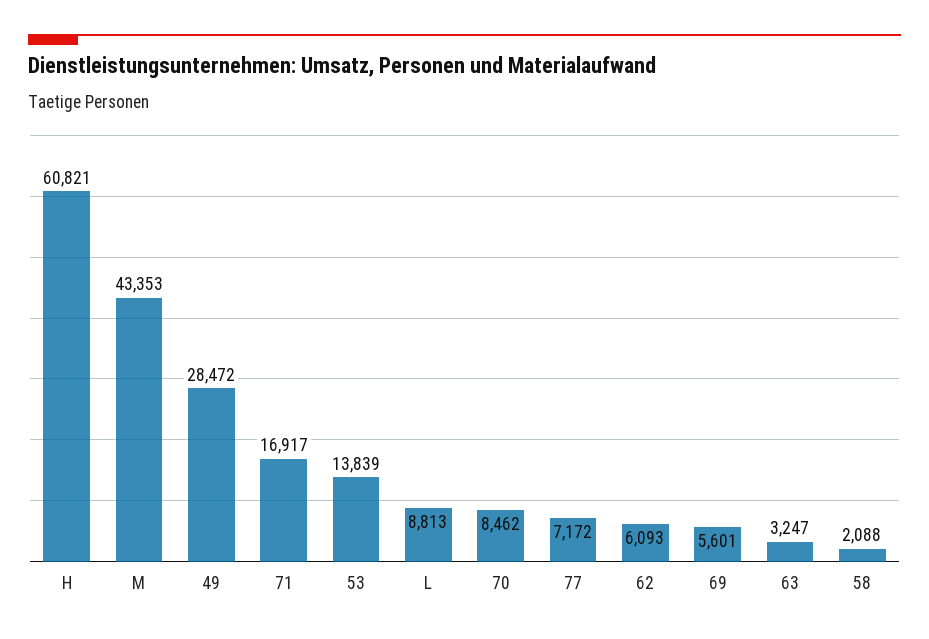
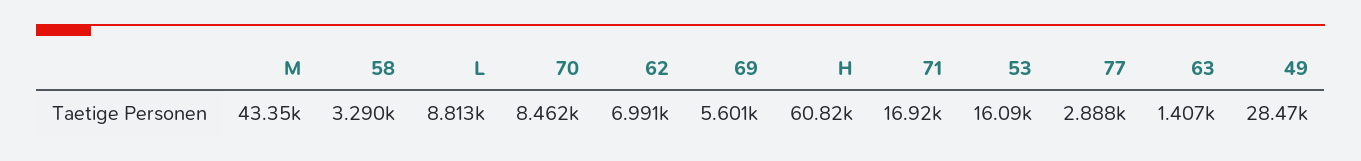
53: 13839 -> 16090
77: 7172 -> 2888
62: 6093 -> 6991
63: 3247 -> 1407
58: 2088 -> 3290

